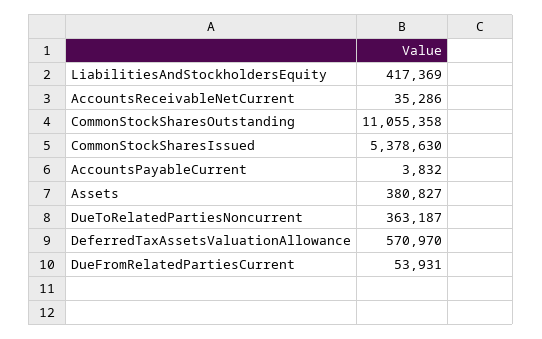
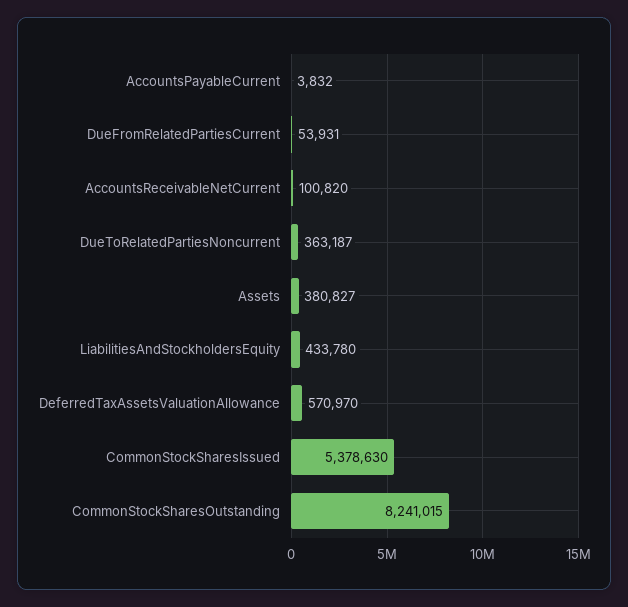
LiabilitiesAndStockholdersEquity: 417369 -> 433780
AccountsReceivableNetCurrent: 35286 -> 100820
CommonStockSharesOutstanding: 11055358 -> 8241015

